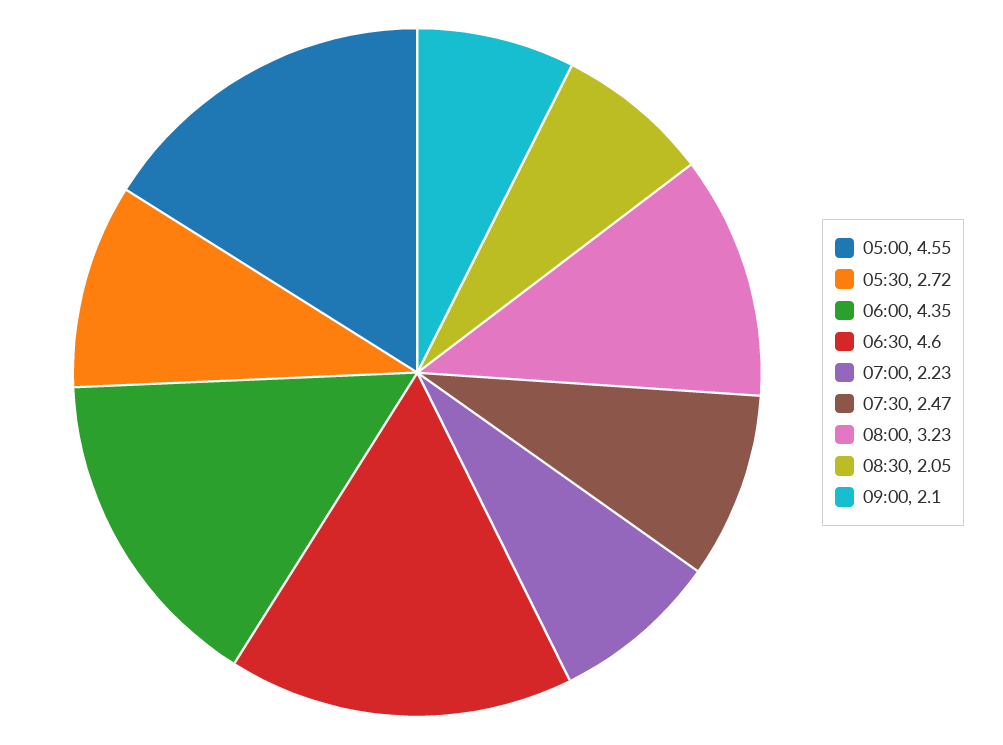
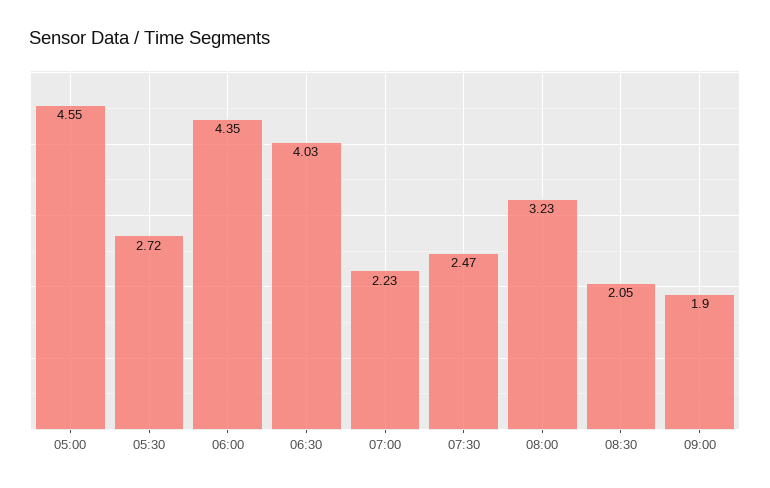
06:30: 4.6 -> 4.03
09:00: 2.1 -> 1.9

